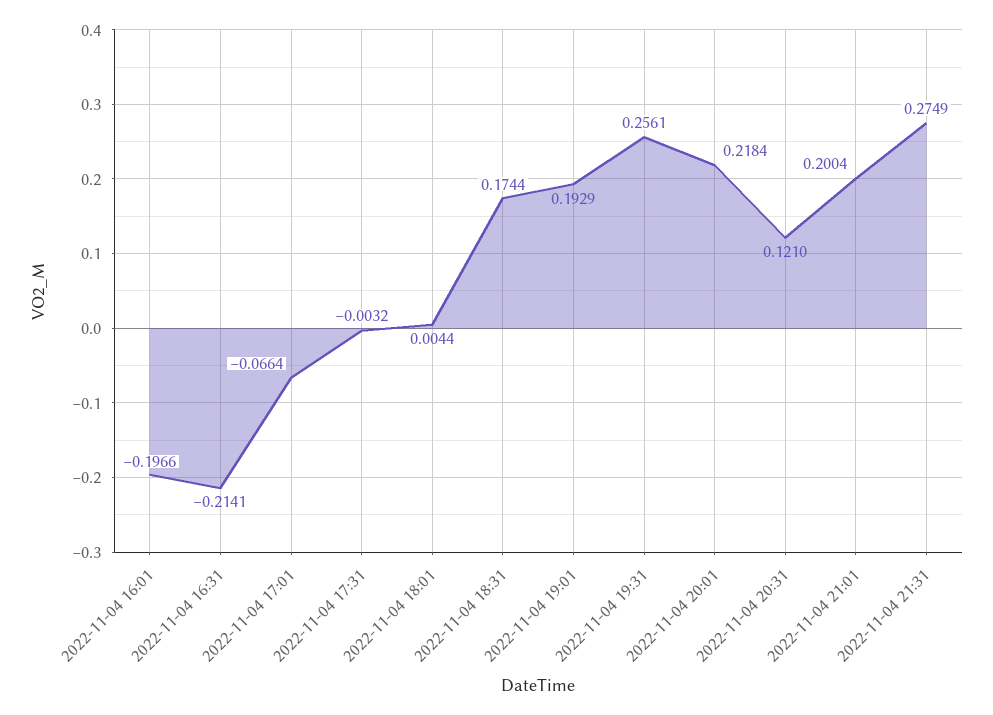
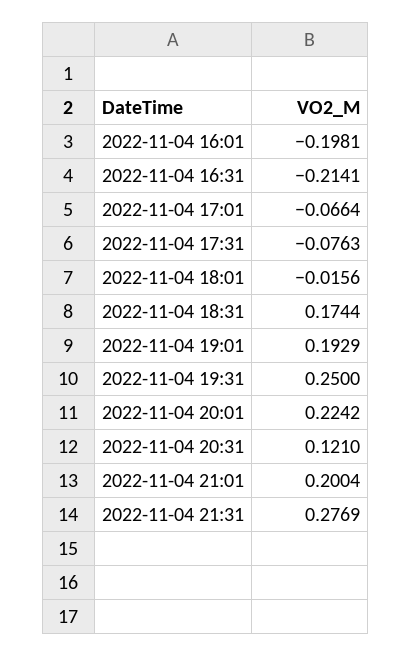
2022-11-04 16:01: -0.1966 -> -0.1981
2022-11-04 17:31: -0.0032 -> -0.0763
2022-11-04 18:01: 0.0044 -> -0.0156
2022-11-04 19:31: 0.2561 -> 0.25
2022-11-04 20:01: 0.2184 -> 0.2242
2022-11-04 21:31: 0.2749 -> 0.2769

